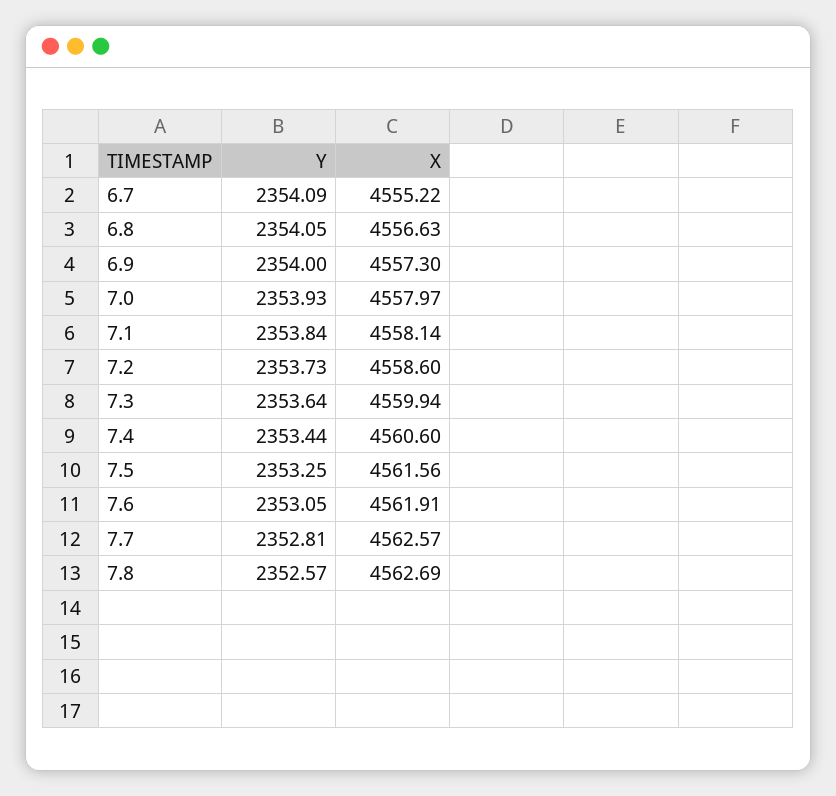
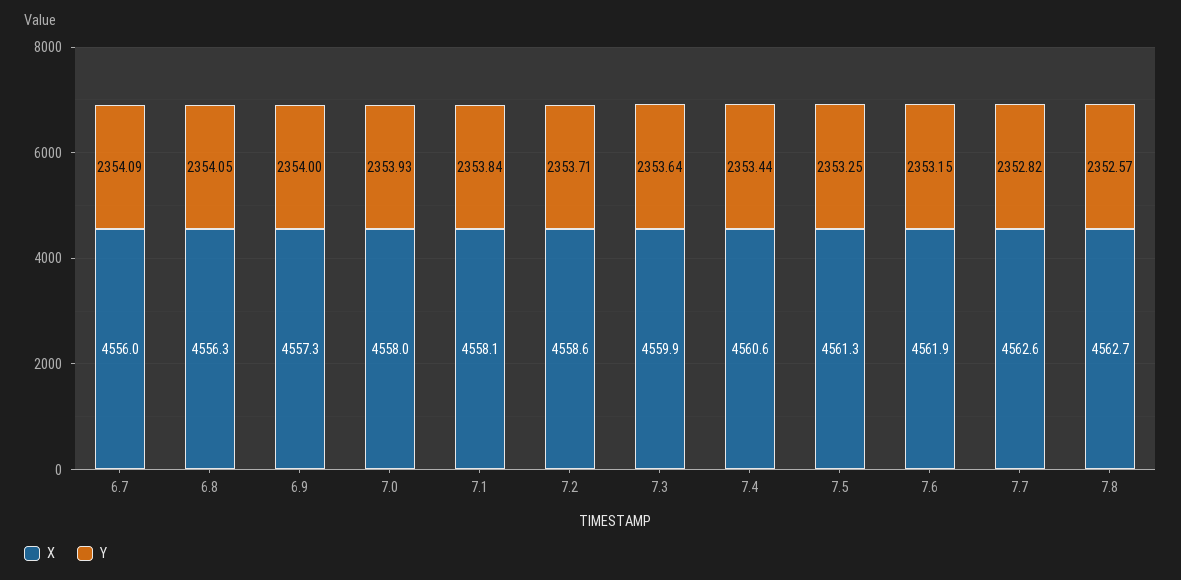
X, 6.7: 4555.22 -> 4556
X, 6.8: 4556.63 -> 4556.3
Y, 7.2: 2353.73 -> 2353.71
X, 7.5: 4561.56 -> 4561.3
Y, 7.6: 2353.05 -> 2353.15
Y, 7.7: 2352.81 -> 2352.82

